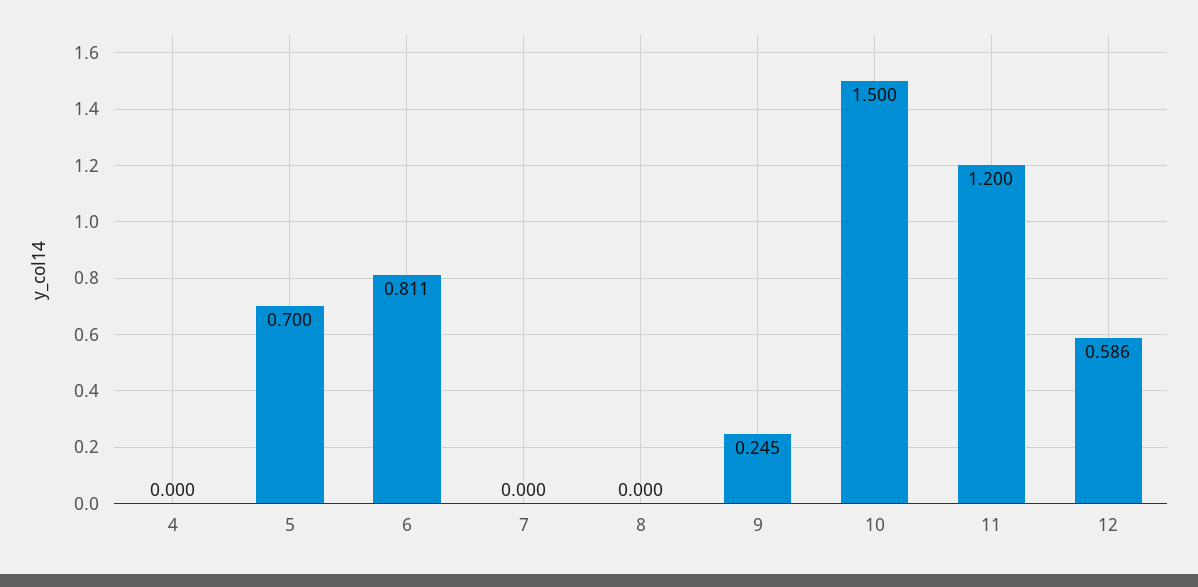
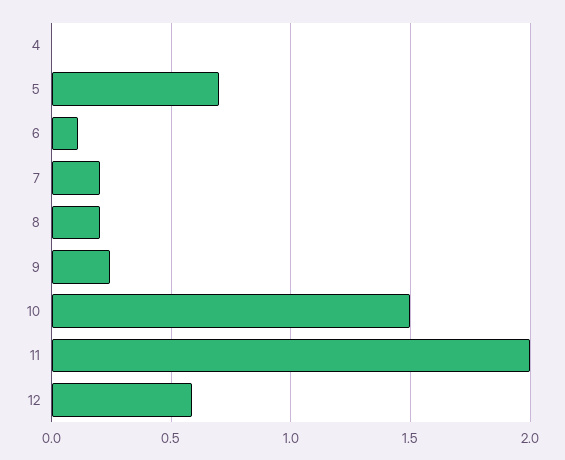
6: 0.811 -> 0.1
7: 0 -> 0.2
8: 0 -> 0.2
11: 1.2 -> 2

